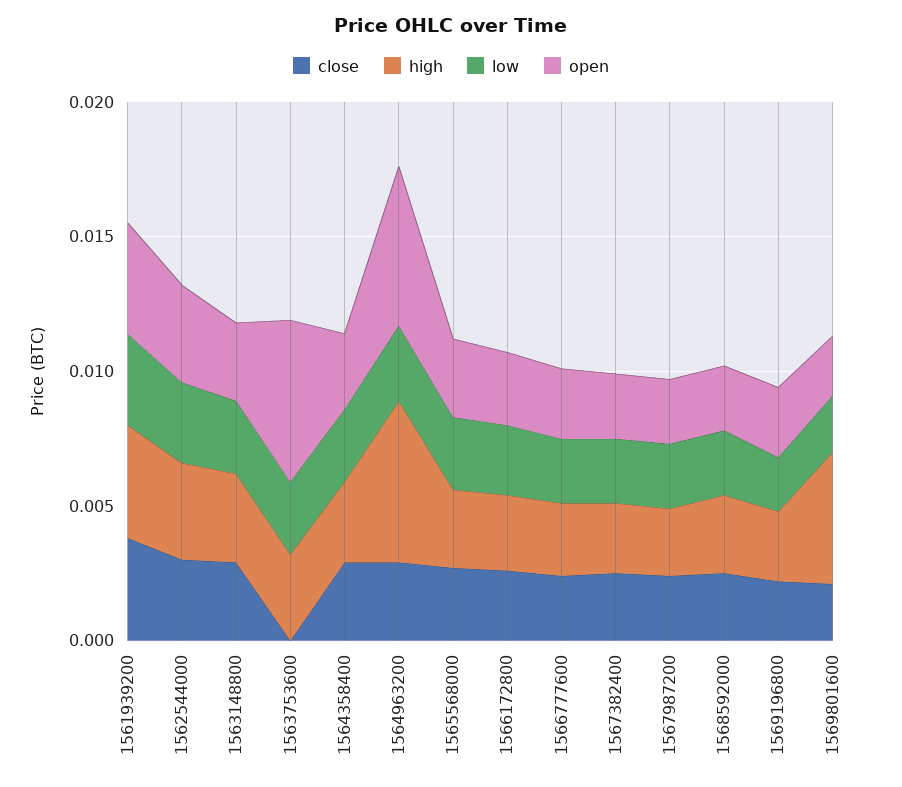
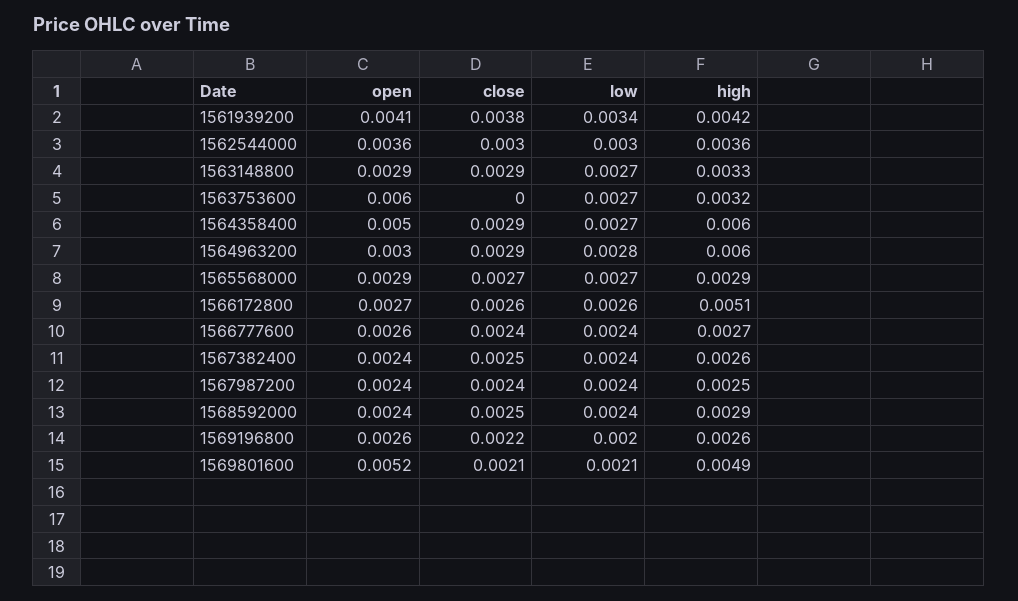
high, 1564358400: 0.003 -> 0.006
open, 1564358400: 0.003 -> 0.005
open, 1564963200: 0.006 -> 0.003
high, 1566172800: 0.003 -> 0.0051
open, 1569801600: 0.002 -> 0.0052

